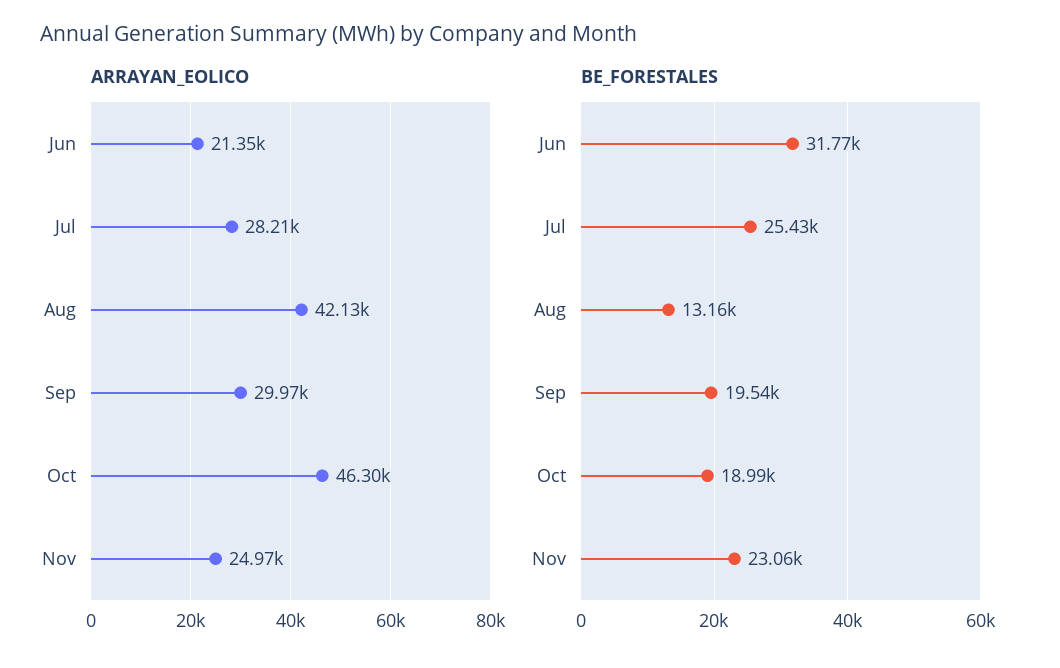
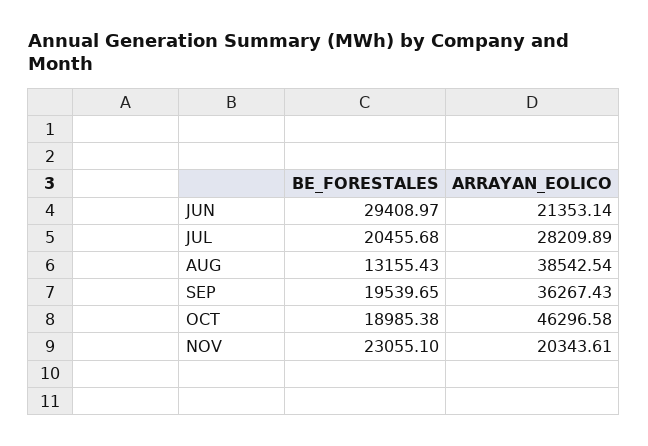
ARRAYAN_EOLICO, Aug: 42130 -> 38542.54
ARRAYAN_EOLICO, Sep: 29970 -> 36267.43
ARRAYAN_EOLICO, Nov: 24970 -> 20343.61
BE_FORESTALES, Jun: 31770 -> 29408.97
BE_FORESTALES, Jul: 25430 -> 20455.68

